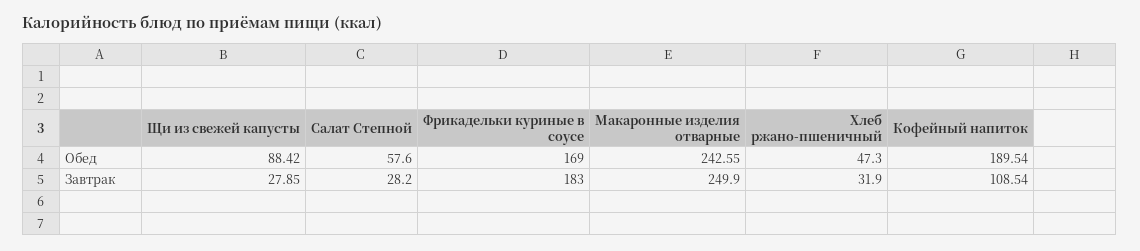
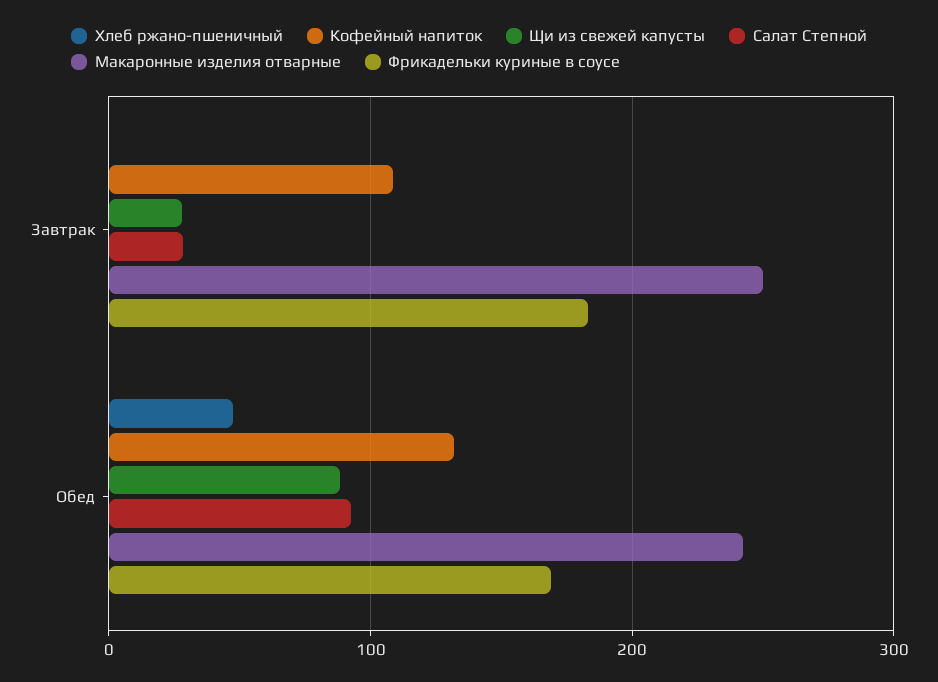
Салат Степной, Обед: 57.6 -> 90
Кофейный напиток, Обед: 189.54 -> 130
Хлеб ржано-пшеничный, Завтрак: 31.9 -> 0

